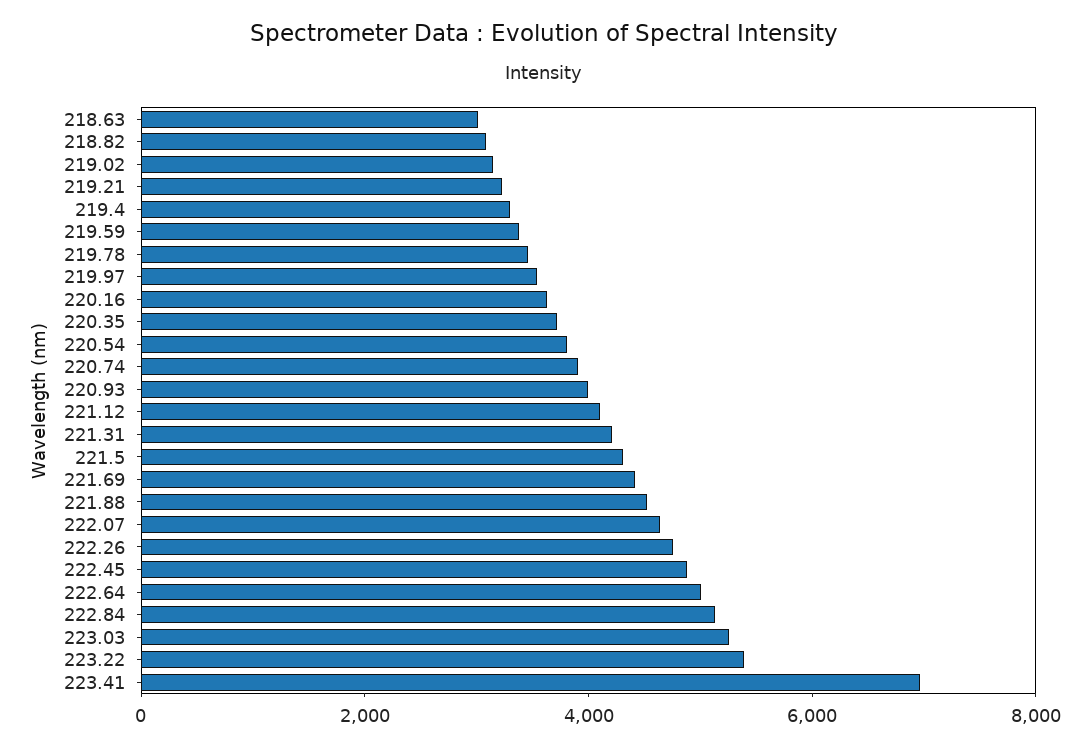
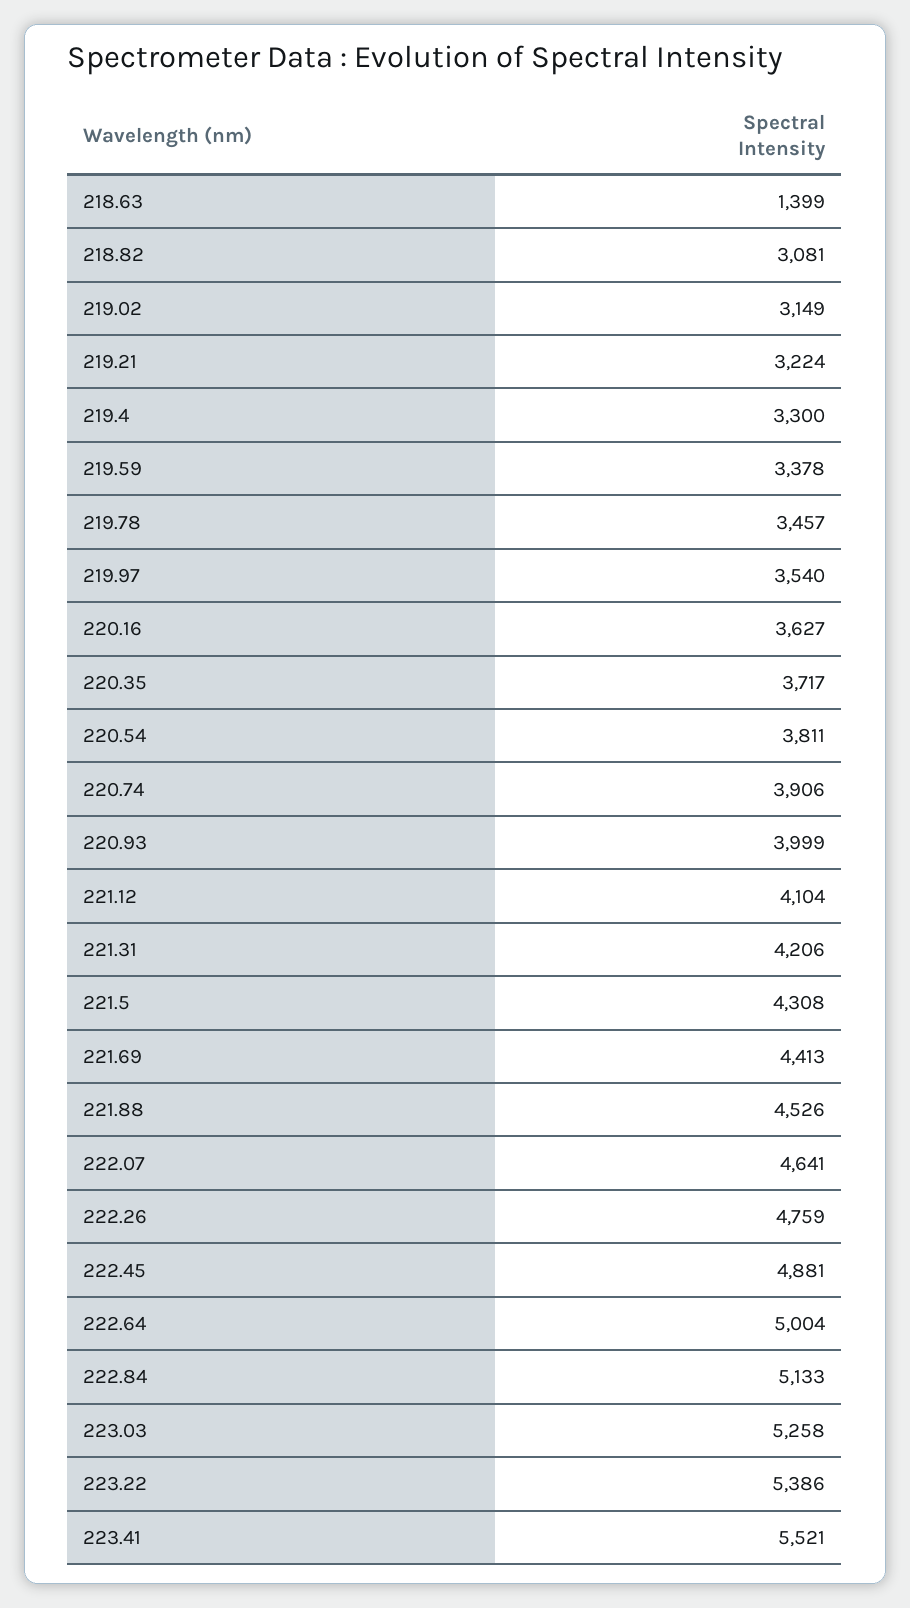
218.63: 3000 -> 1399
223.41: 7000 -> 5521

